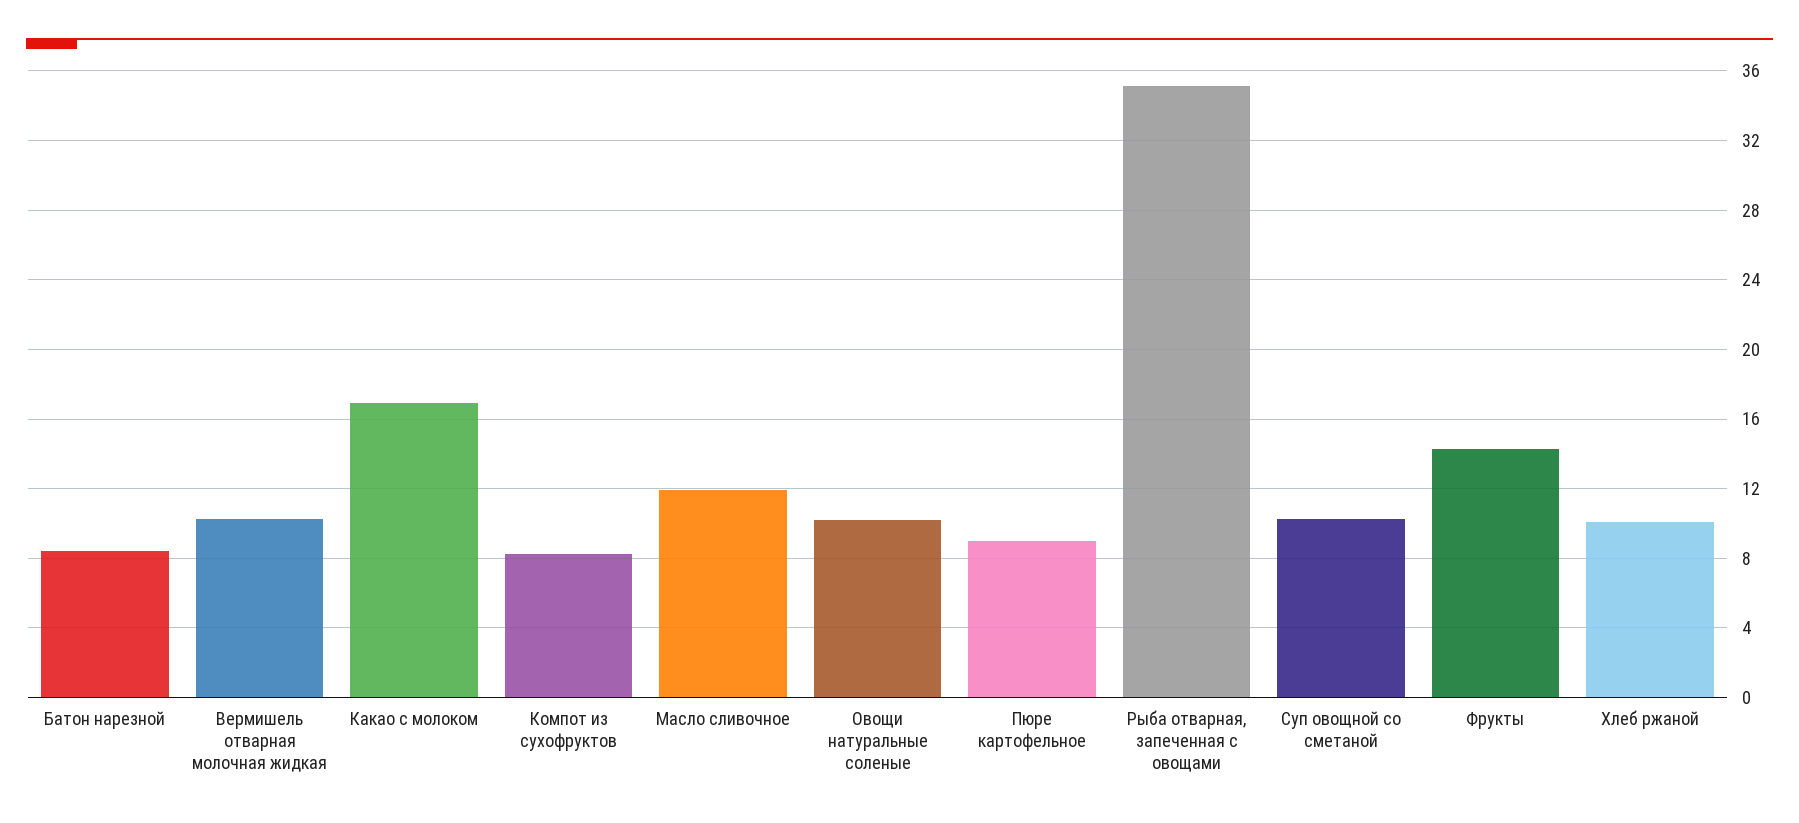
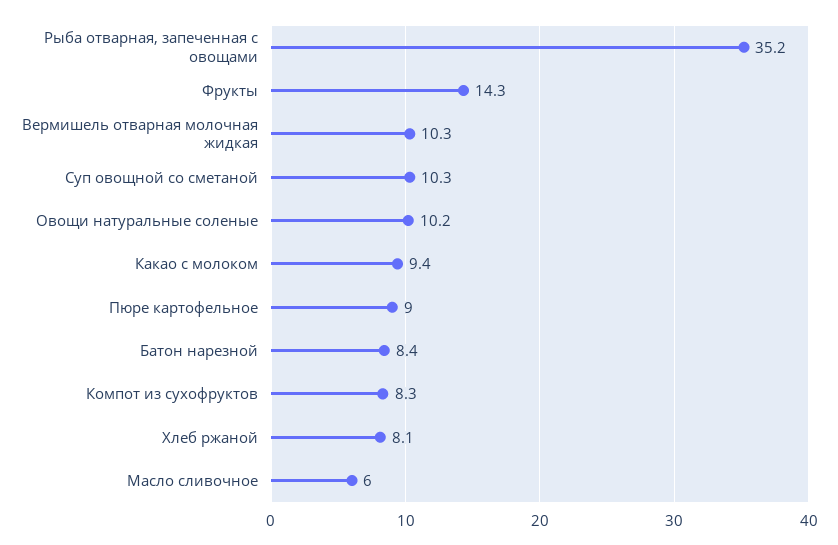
Какао с молоком: 17 -> 9.4
Масло сливочное: 12 -> 6
Хлеб ржаной: 10 -> 8.1

